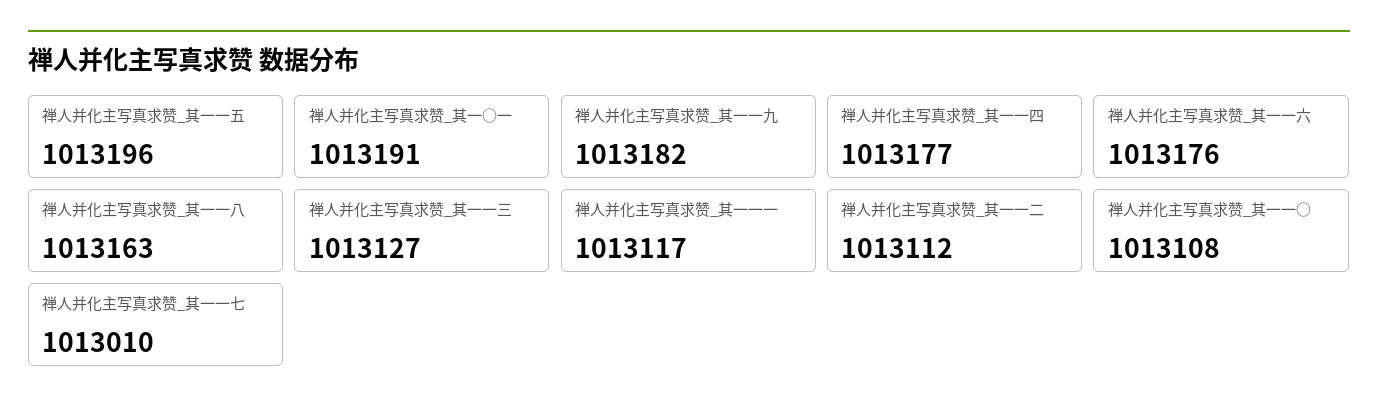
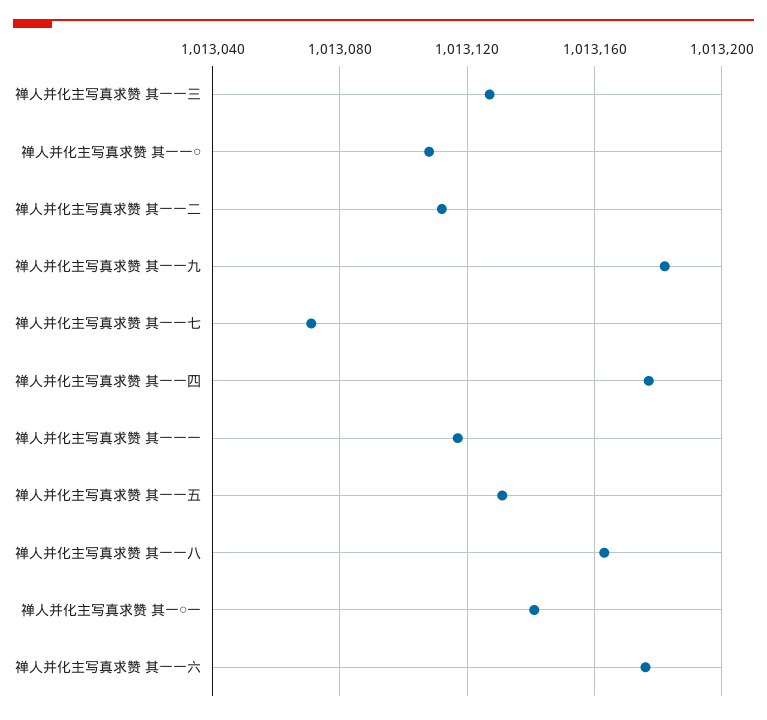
禅人并化主写真求赞_其一一五: 1013196 -> 1013130
禅人并化主写真求赞_其一○一: 1013191 -> 1013140
禅人并化主写真求赞_其一一七: 1013010 -> 1013070

